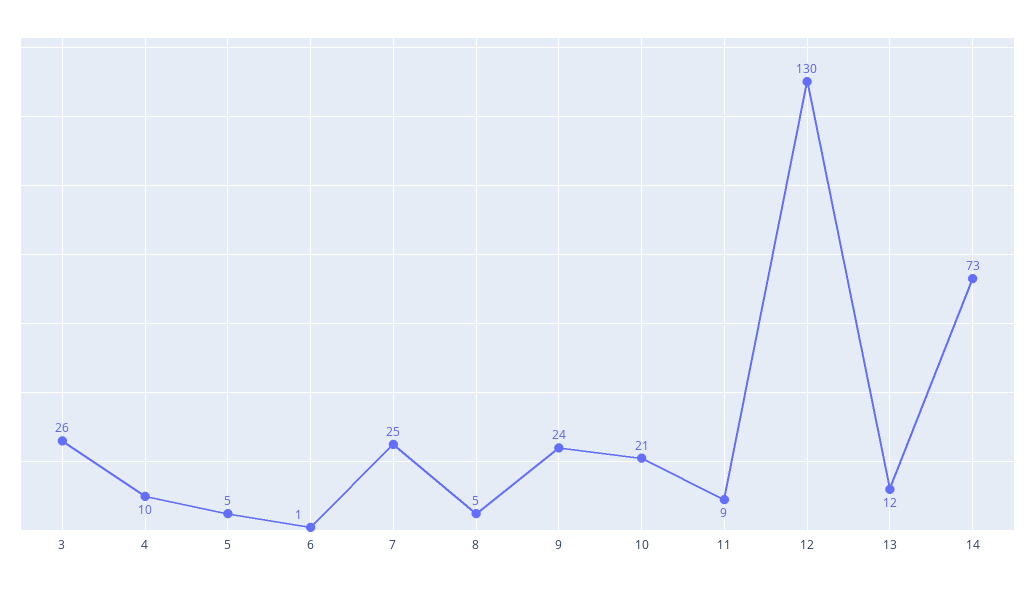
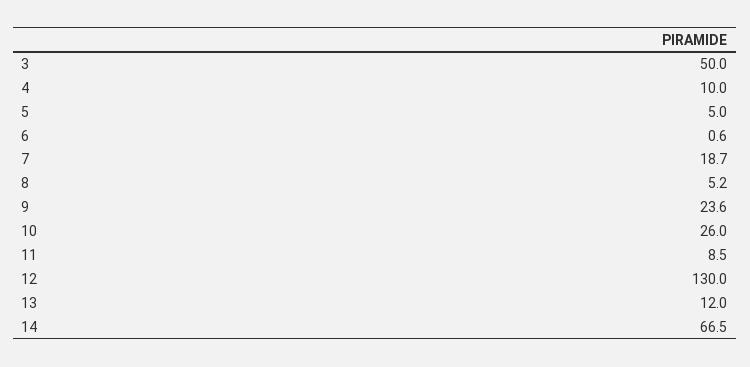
3: 26 -> 50
7: 25 -> 18.7
10: 21 -> 26
14: 73 -> 66.5

